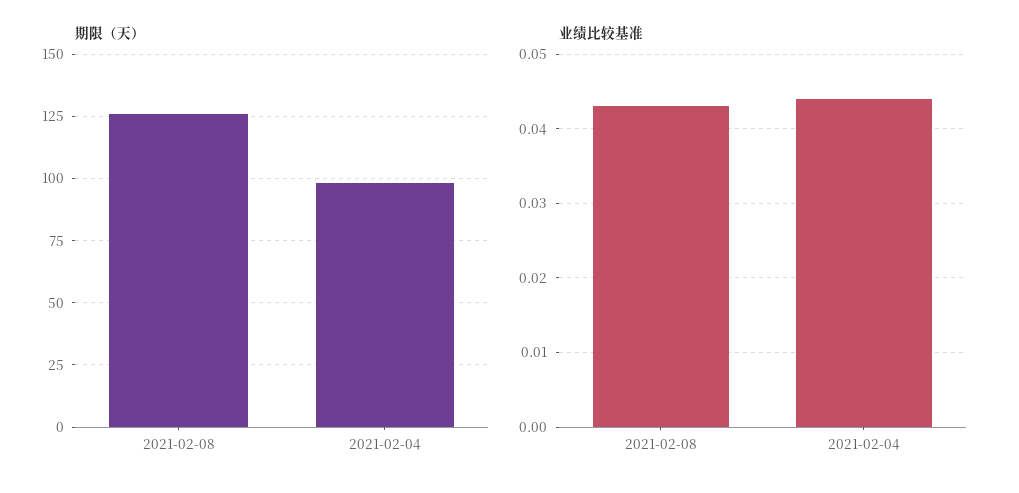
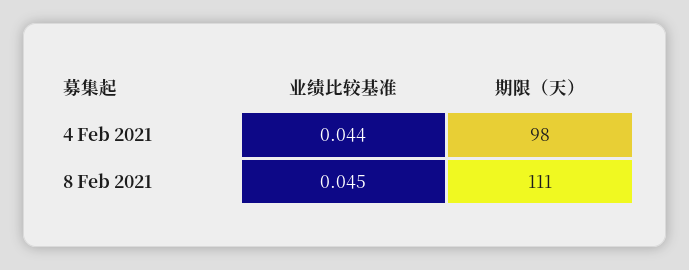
期限（天）, 2021-02-08: 125 -> 111
业绩比较基准, 2021-02-08: 0.043 -> 0.045

